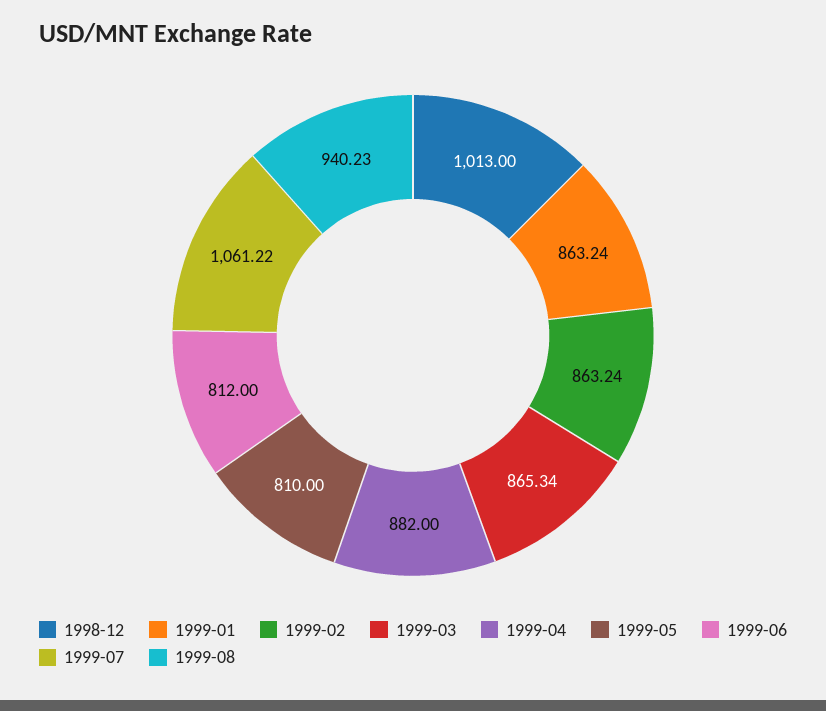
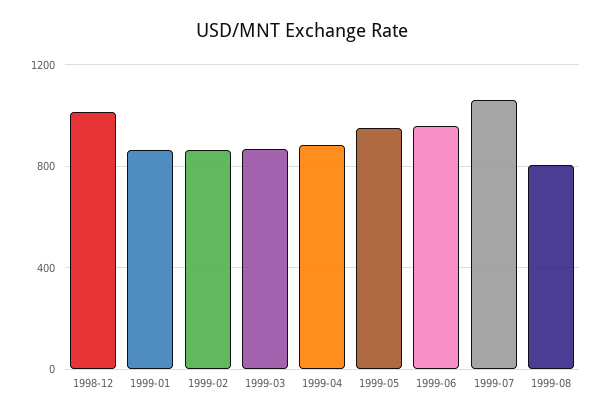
1999-05: 810 -> 950
1999-06: 812 -> 950
1999-08: 940.23 -> 800

